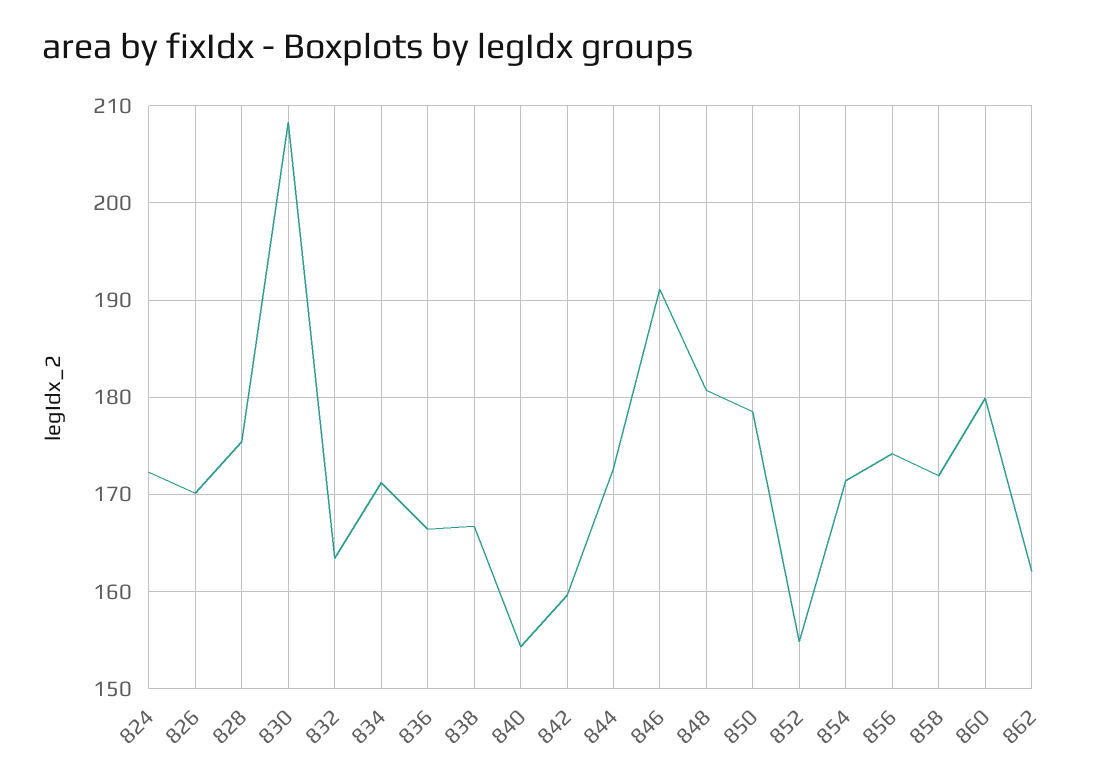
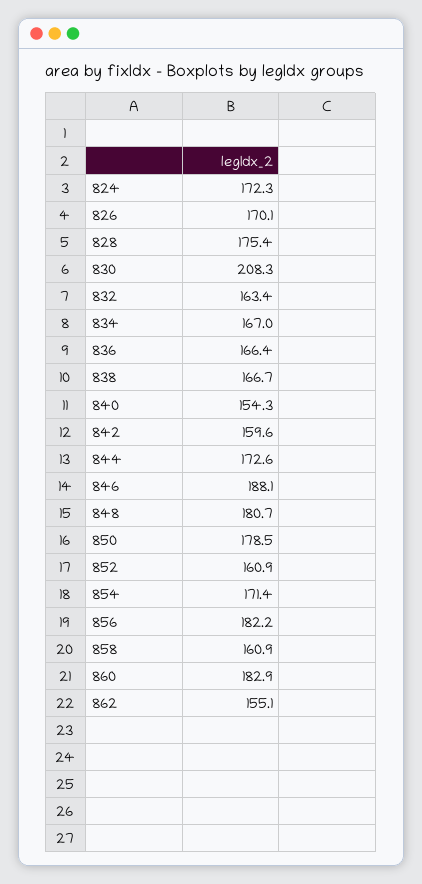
834: 171 -> 167
846: 191 -> 188.1
852: 155 -> 160.9
856: 174 -> 182.2
858: 172 -> 160.9
860: 180 -> 182.9
862: 162 -> 155.1

